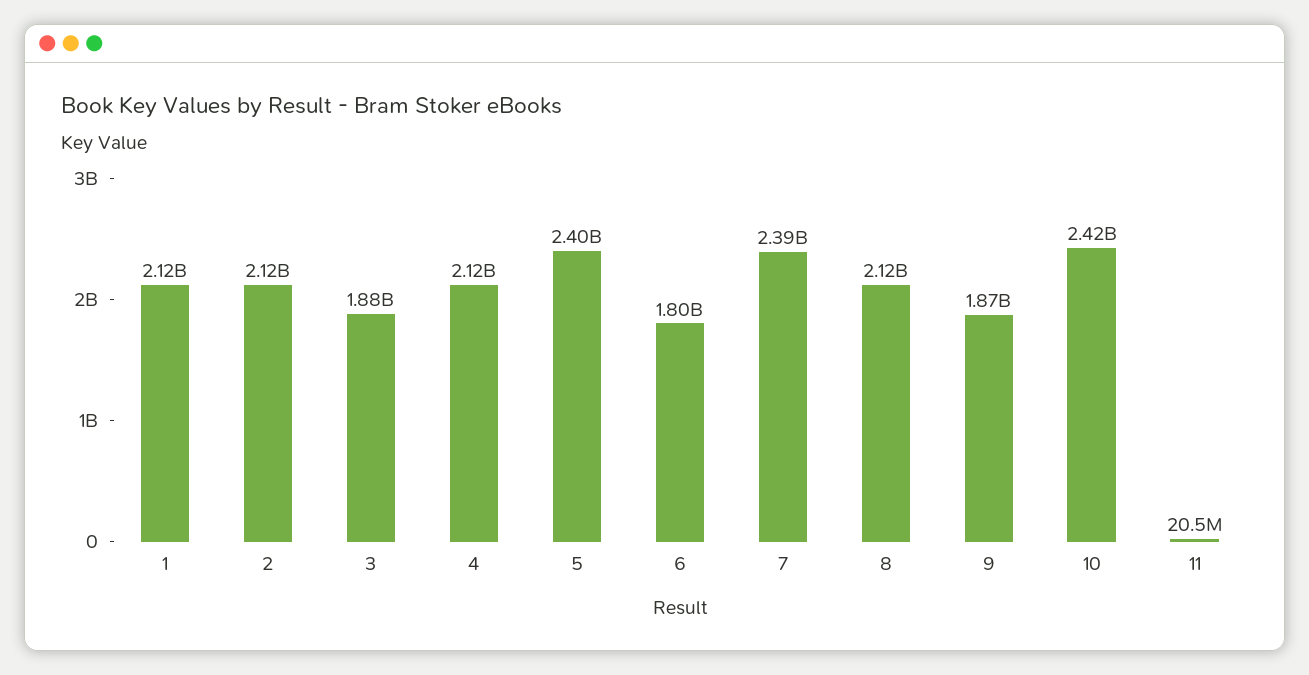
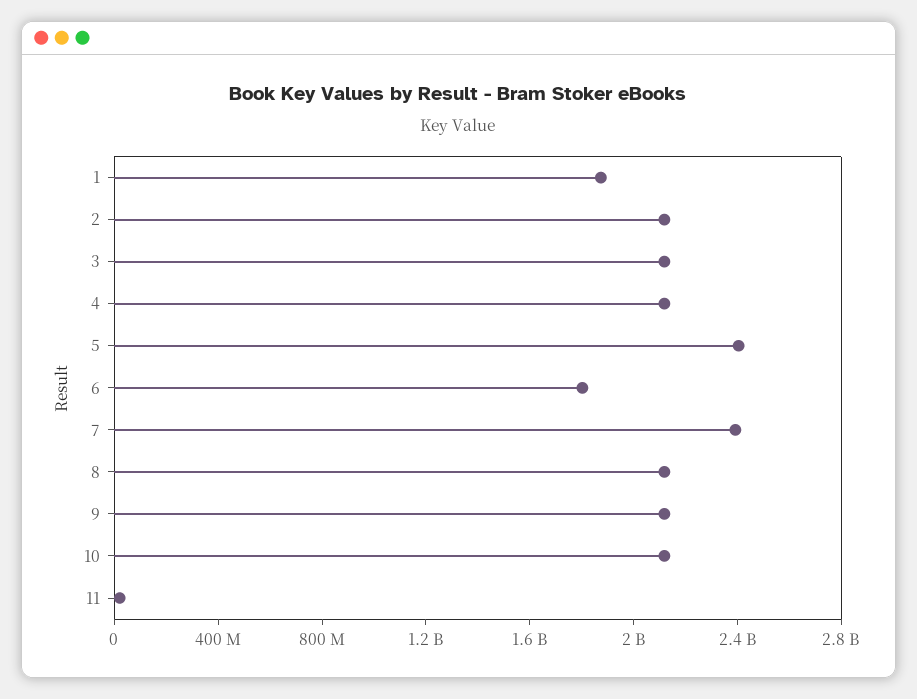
1: 2120000000 -> 1900000000
3: 1880000000 -> 2100000000
9: 1870000000 -> 2100000000
10: 2420000000 -> 2100000000

